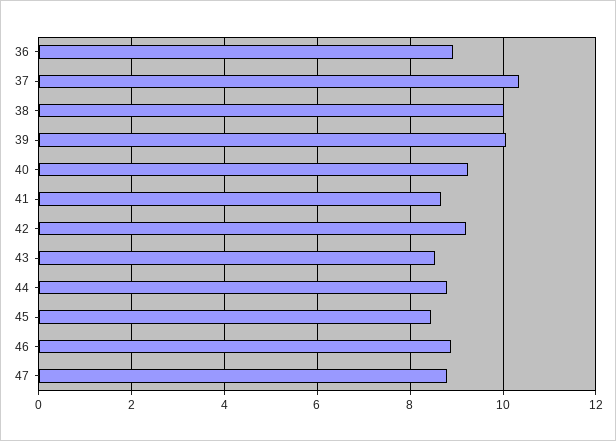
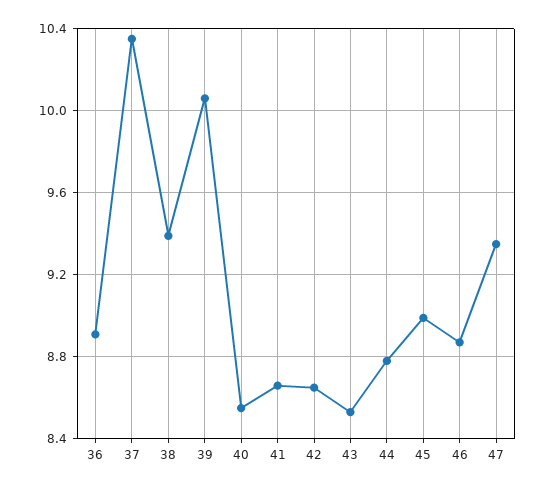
38: 10 -> 9.4
40: 9.2 -> 8.55
42: 9.2 -> 8.65
45: 8.4 -> 9
47: 8.8 -> 9.35

